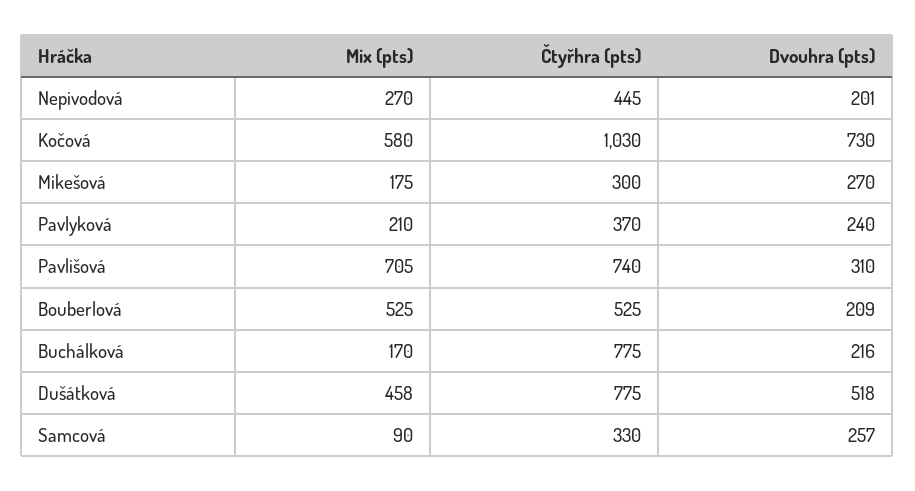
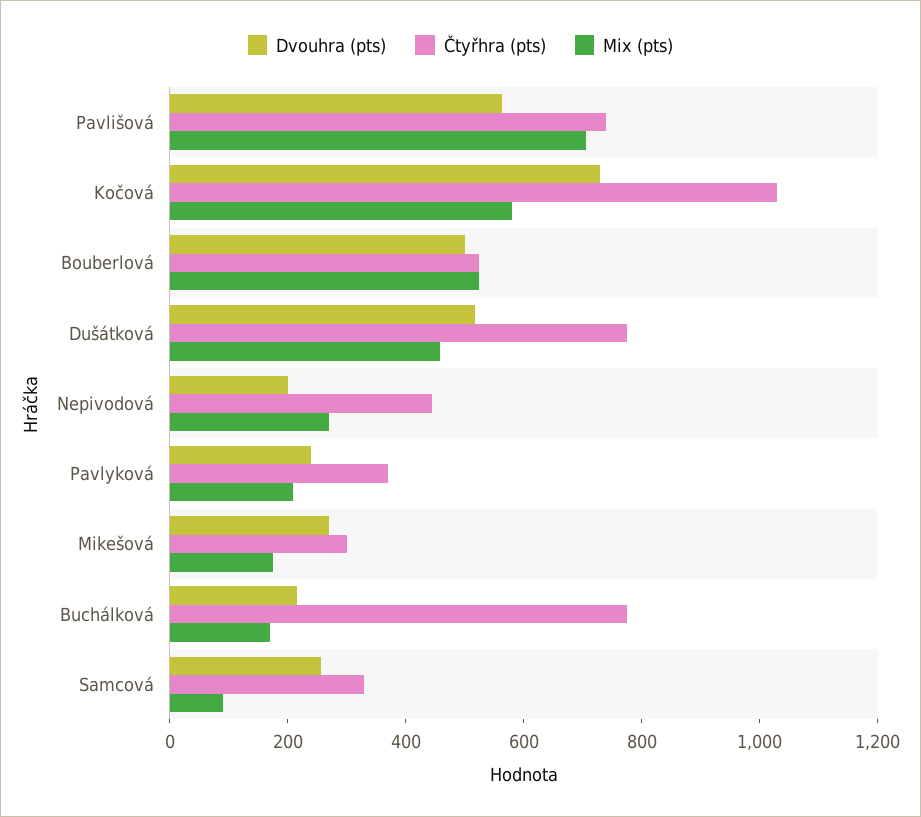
Dvouhra (pts), Pavlišová: 310 -> 550
Dvouhra (pts), Bouberlová: 209 -> 500

